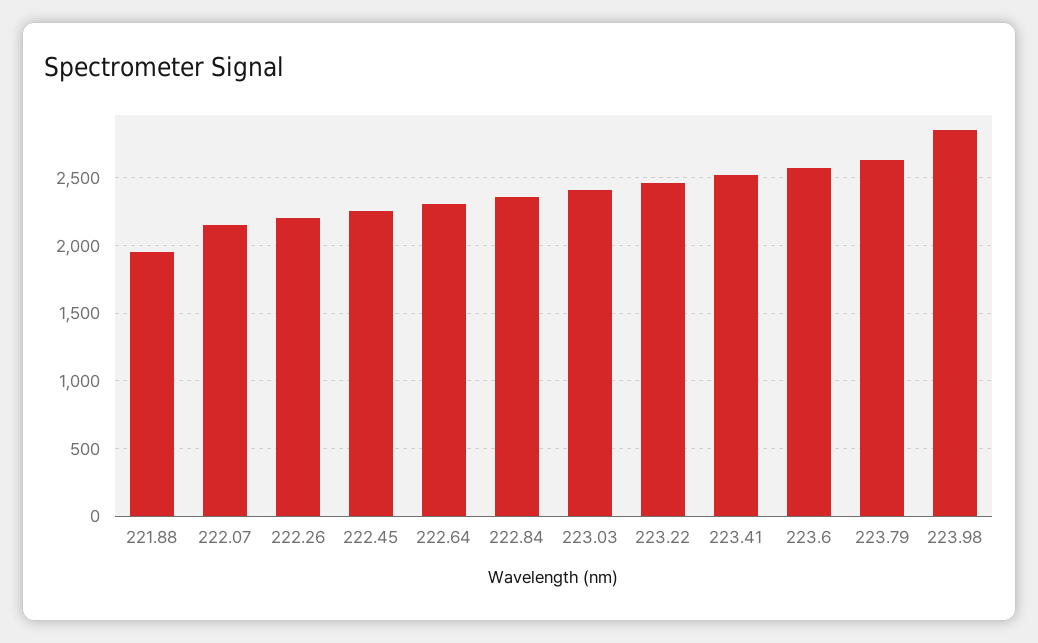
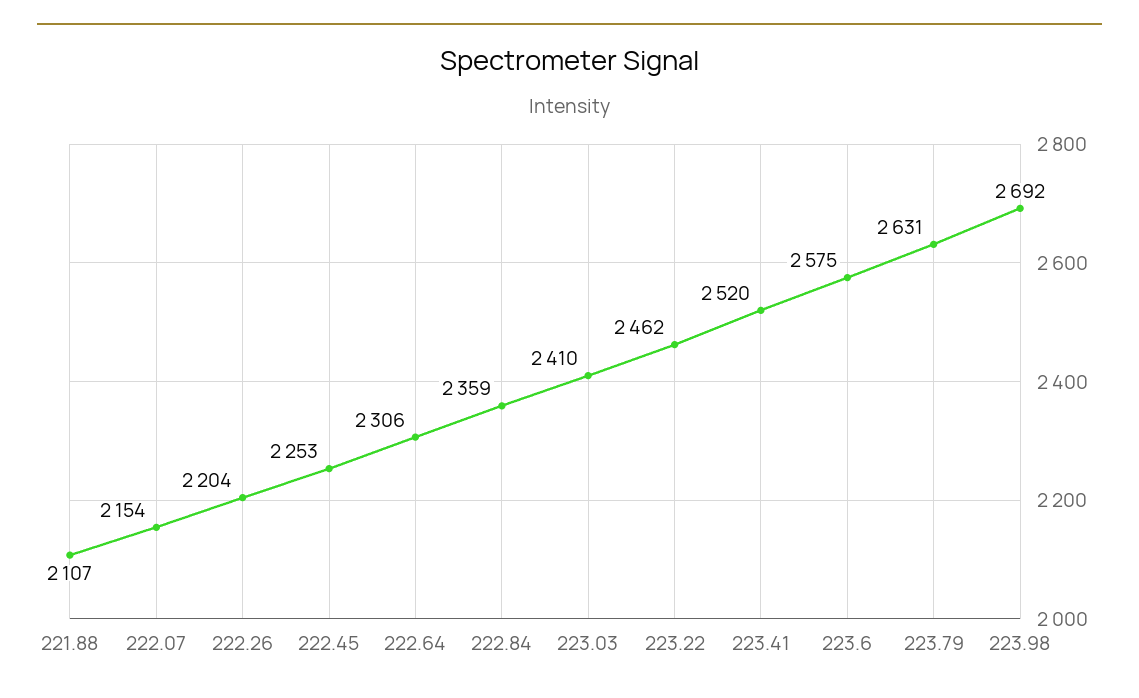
221.88: 1950 -> 2107
223.98: 2850 -> 2692

